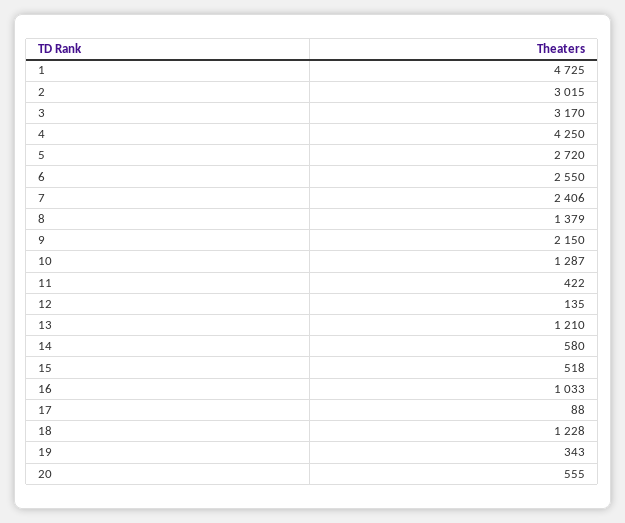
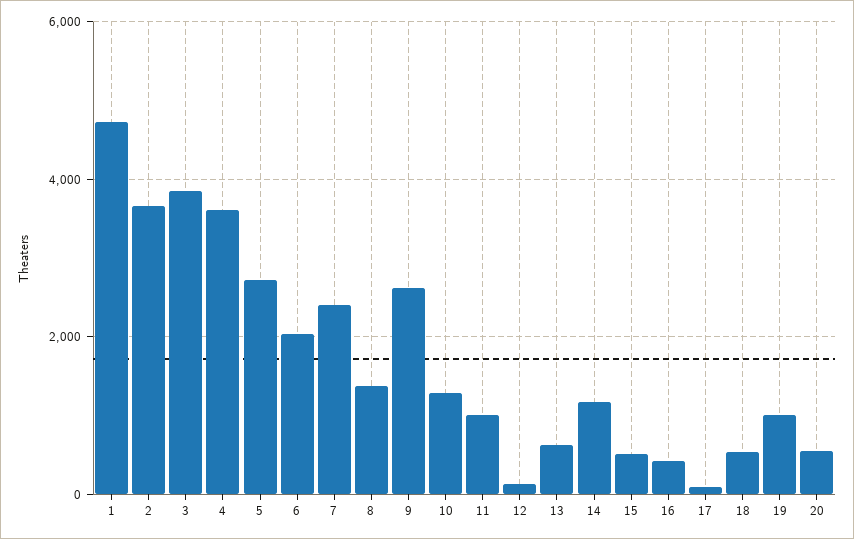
2: 3015 -> 3600
3: 3170 -> 3800
4: 4250 -> 3600
6: 2550 -> 2000
9: 2150 -> 2600
11: 422 -> 1000
13: 1210 -> 600
14: 580 -> 1200
16: 1033 -> 400
18: 1228 -> 600
19: 343 -> 1000

